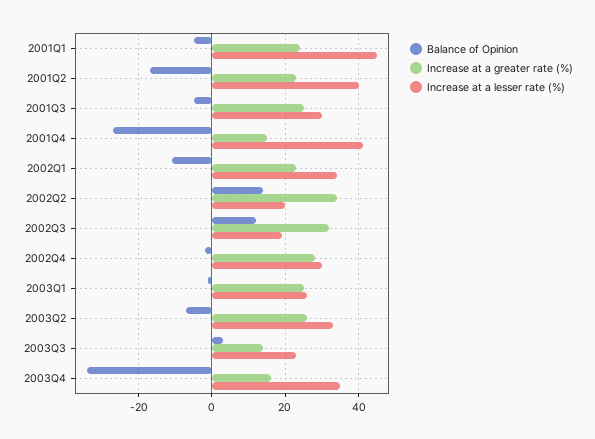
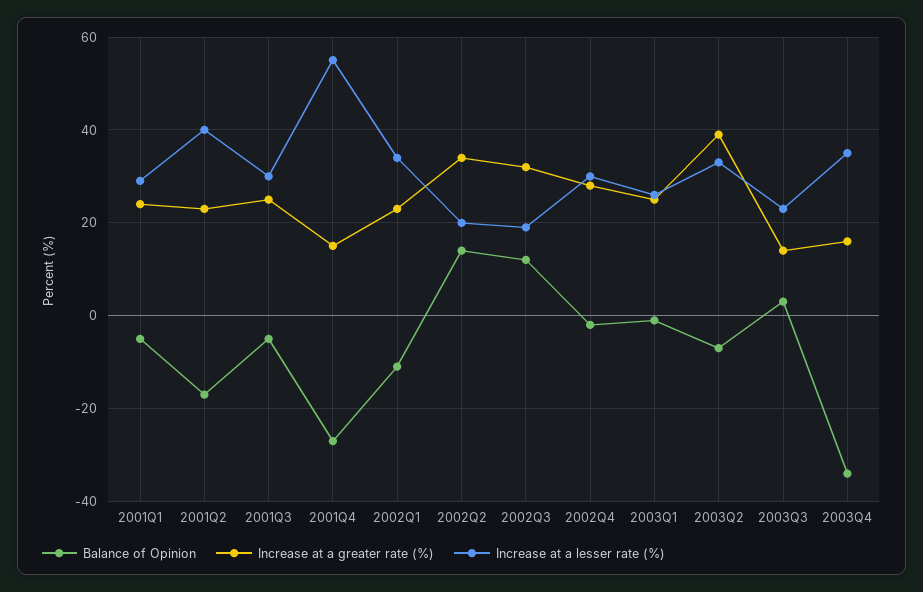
Increase at a lesser rate (%), 2001Q1: 45 -> 30
Increase at a lesser rate (%), 2001Q4: 40 -> 55
Increase at a greater rate (%), 2003Q2: 25 -> 40

